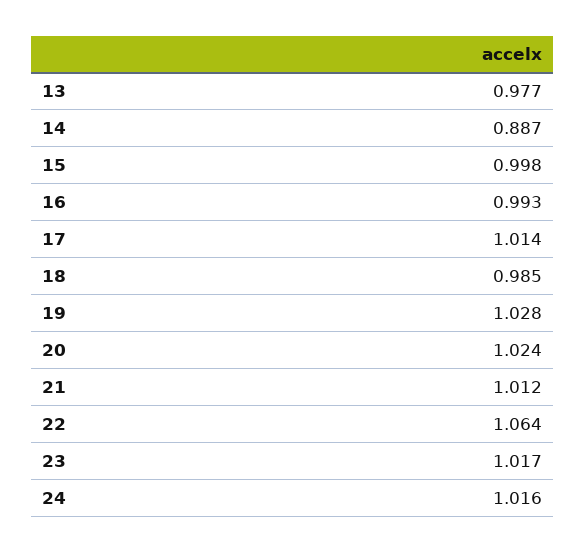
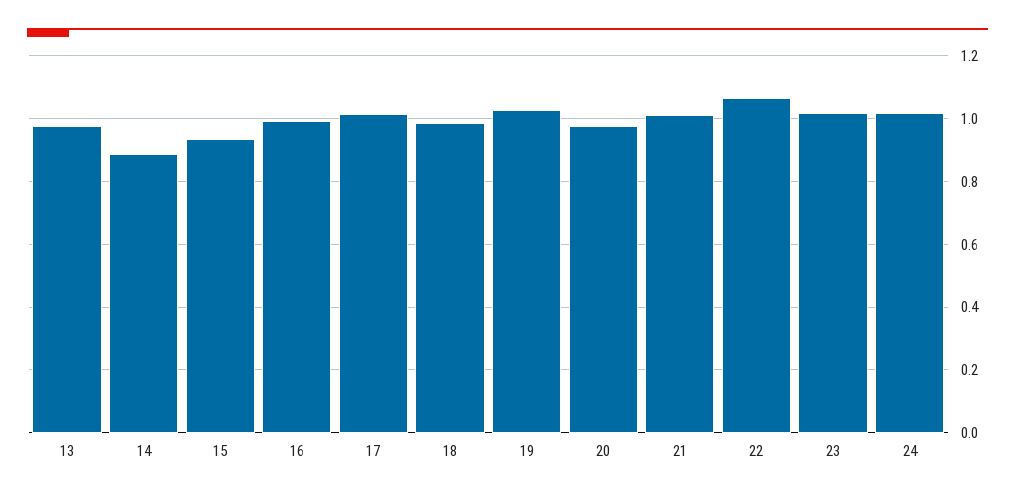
15: 0.998 -> 0.94
20: 1.024 -> 0.98

